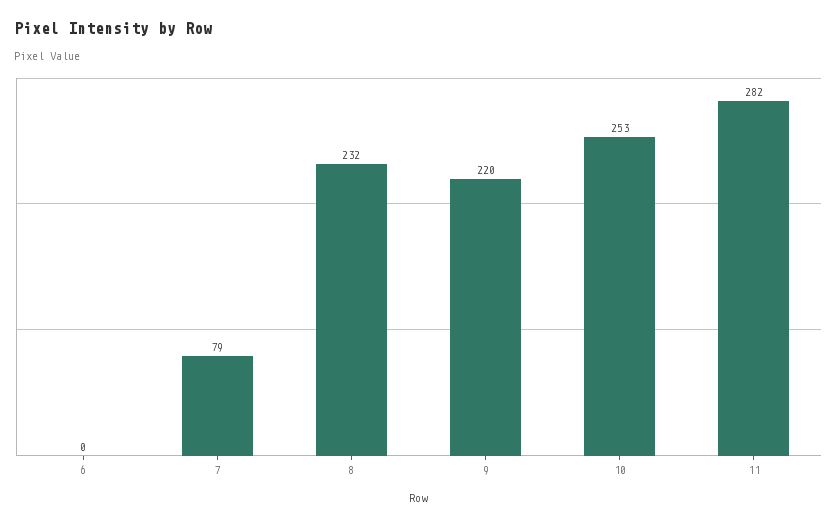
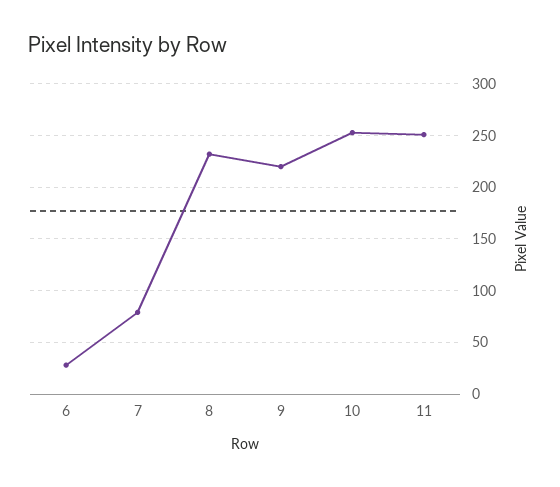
6: 0 -> 30
11: 282 -> 250

